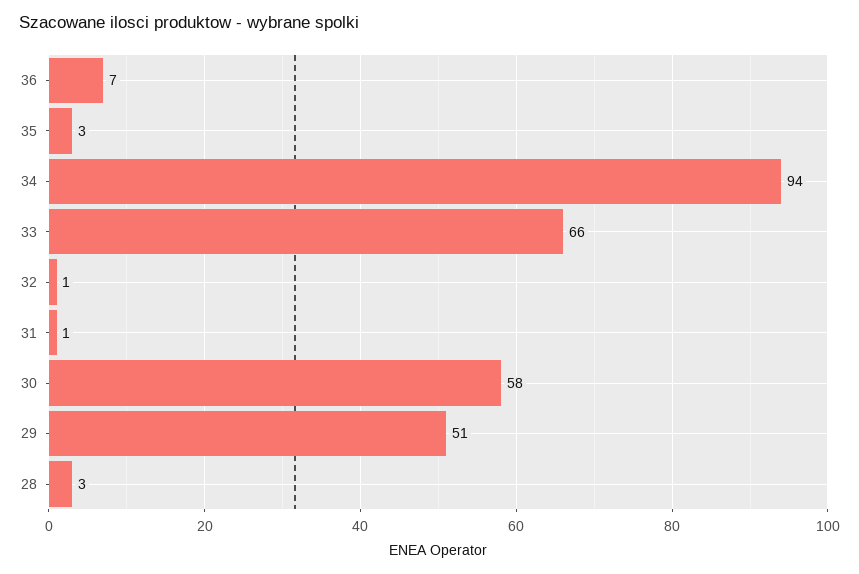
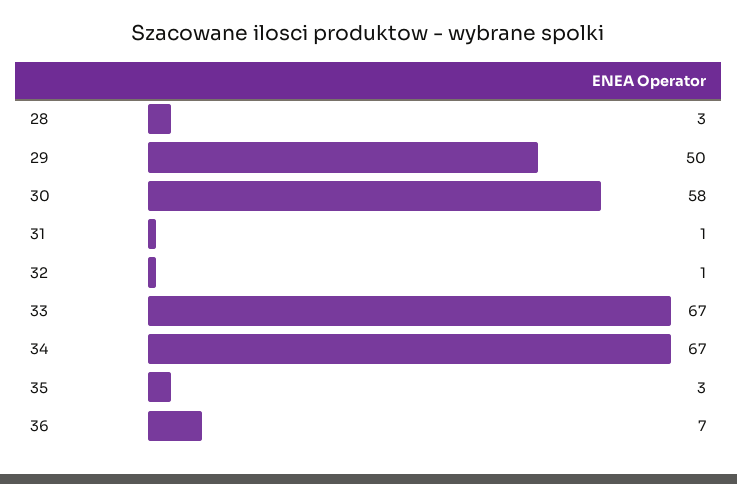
34: 94 -> 67
33: 66 -> 67
29: 51 -> 50

